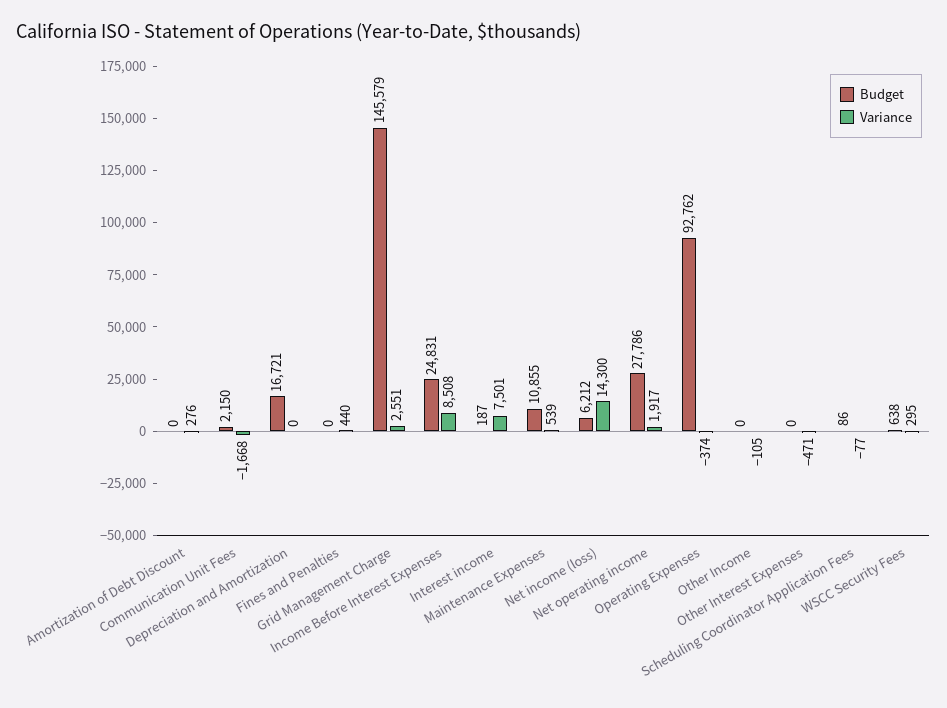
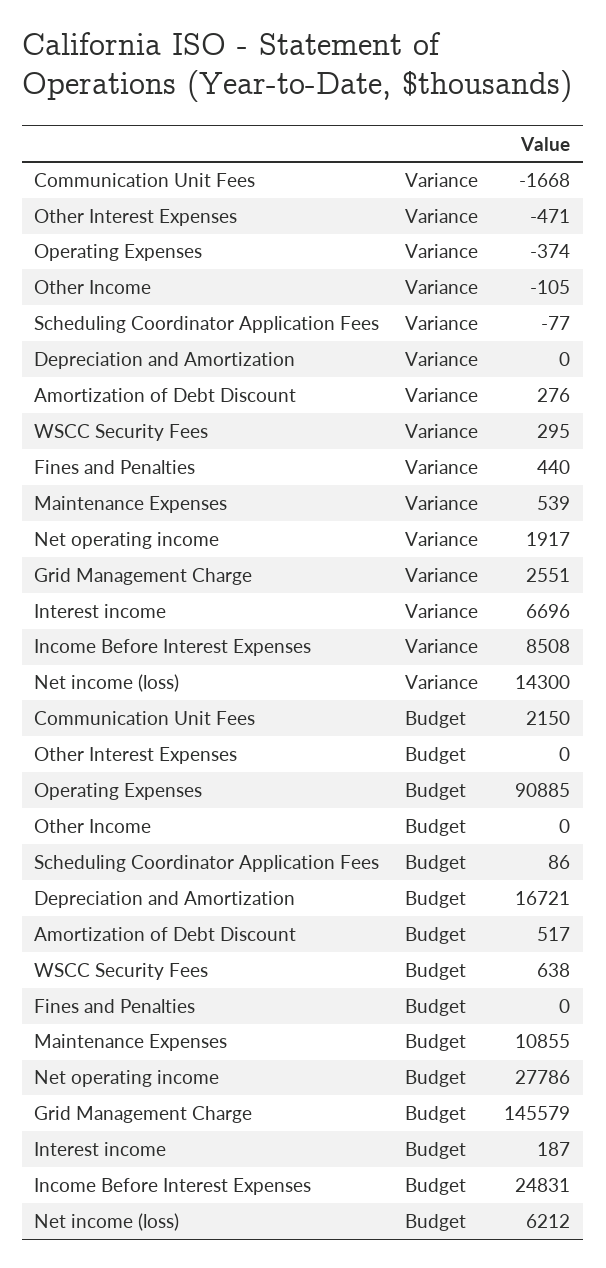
Budget, Amortization of Debt Discount: 0 -> 517
Variance, Interest income: 7501 -> 6696
Budget, Operating Expenses: 92762 -> 90885

